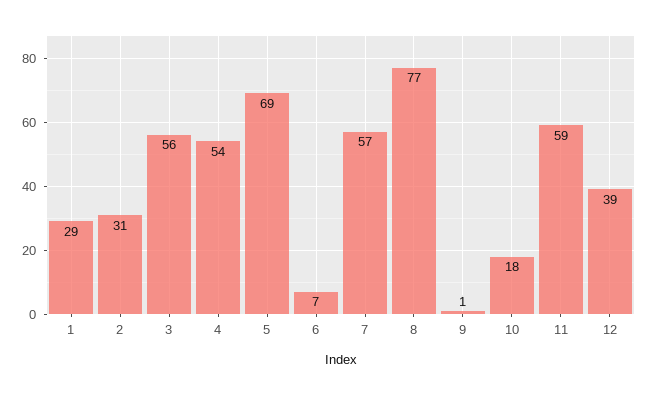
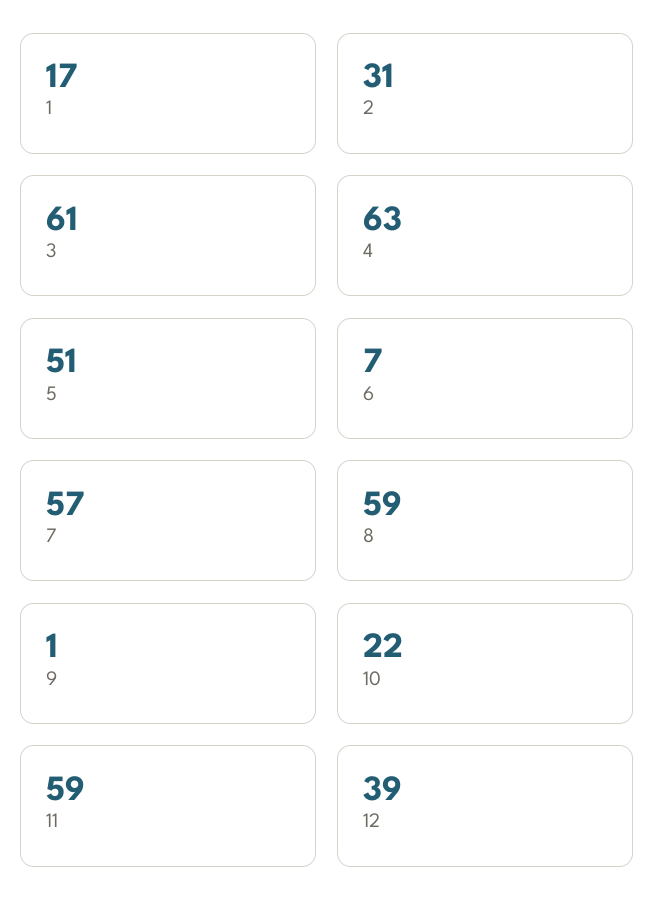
1: 29 -> 17
3: 56 -> 61
4: 54 -> 63
5: 69 -> 51
8: 77 -> 59
10: 18 -> 22

